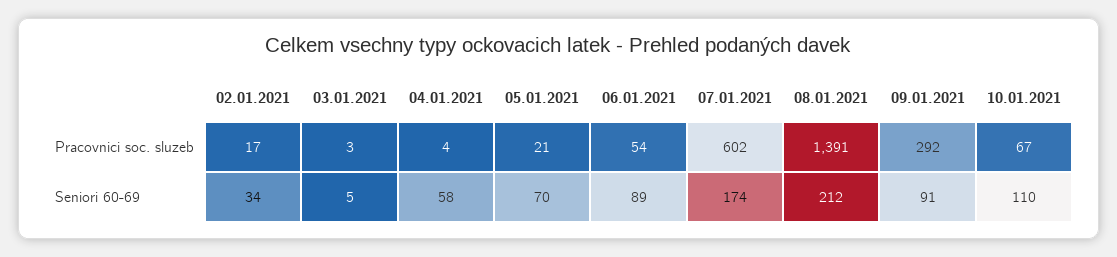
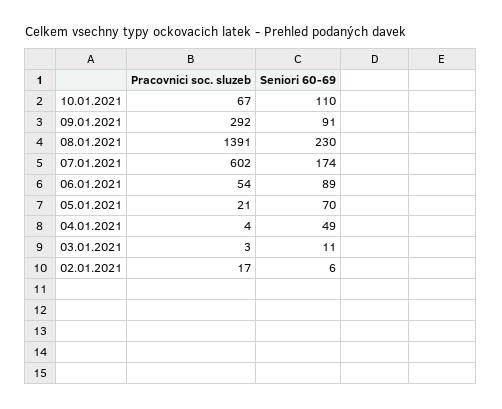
02.01.2021, Seniori 60-69: 34 -> 6
03.01.2021, Seniori 60-69: 5 -> 11
04.01.2021, Seniori 60-69: 58 -> 49
08.01.2021, Seniori 60-69: 212 -> 230

